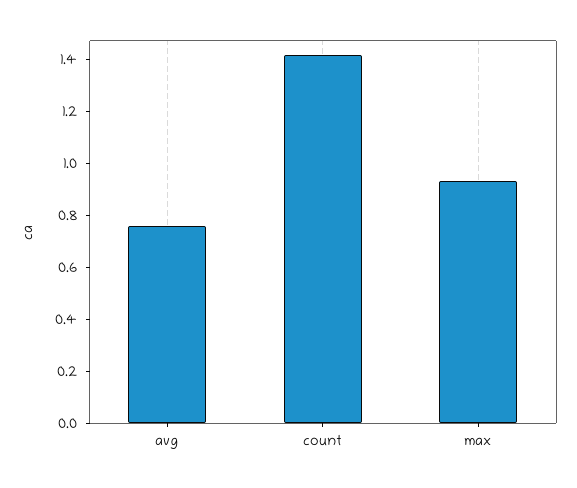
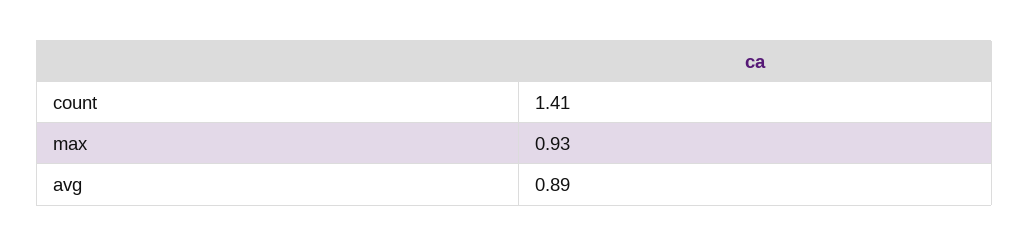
avg: 0.75 -> 0.89

